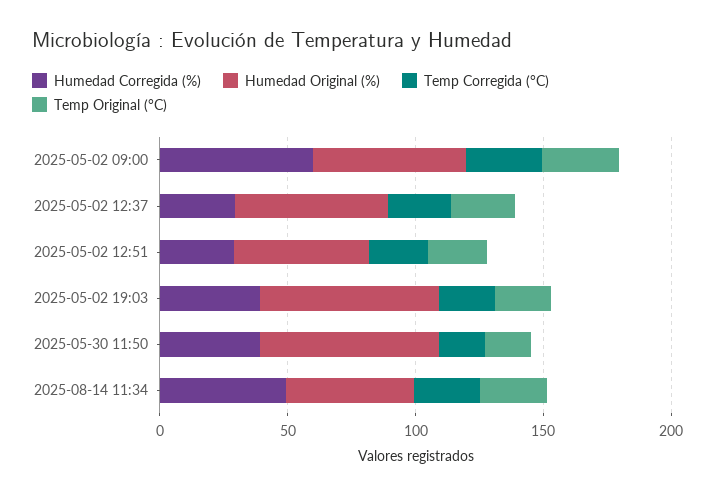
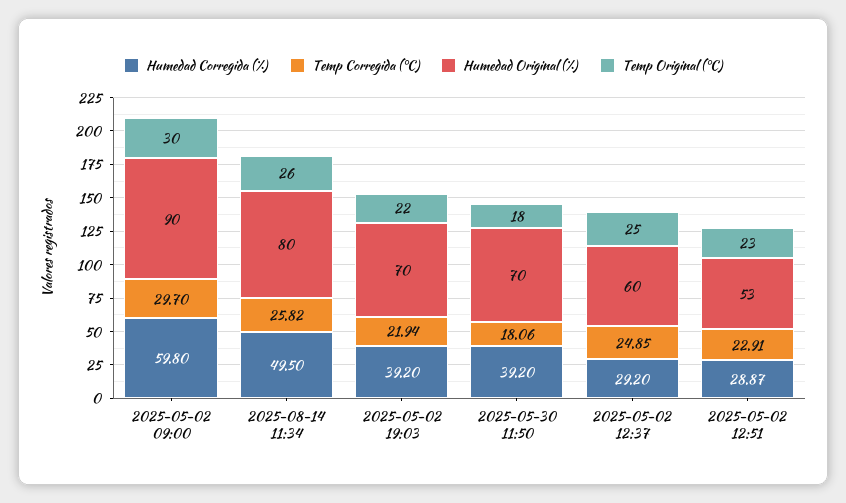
Humedad Original (%), 2025-05-02 09:00: 60 -> 90
Humedad Original (%), 2025-08-14 11:34: 50 -> 80

